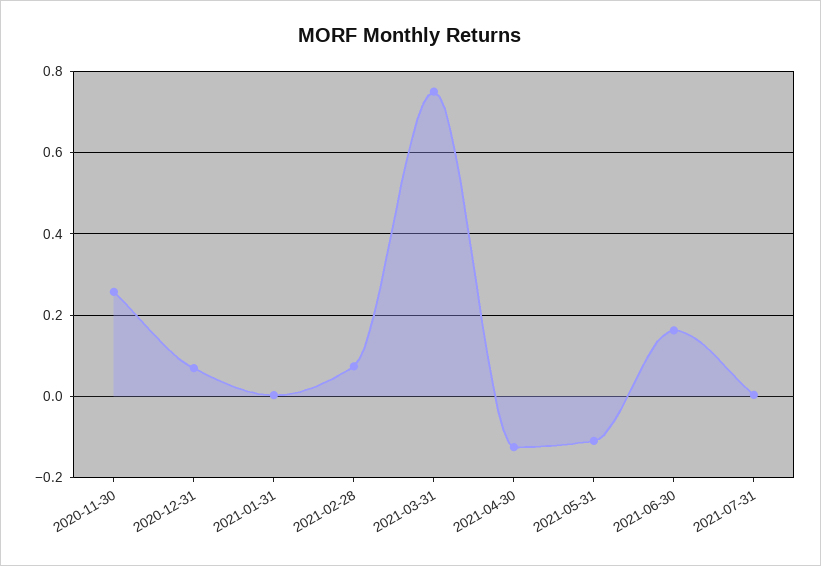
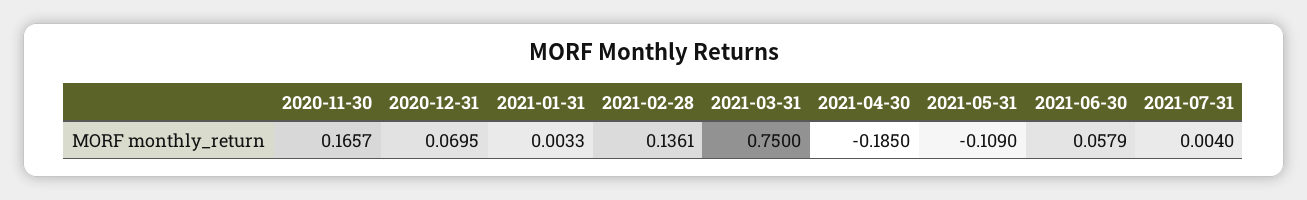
2020-11-30: 0.26 -> 0.1657
2021-02-28: 0.08 -> 0.1361
2021-04-30: -0.12 -> -0.185
2021-06-30: 0.16 -> 0.0579

